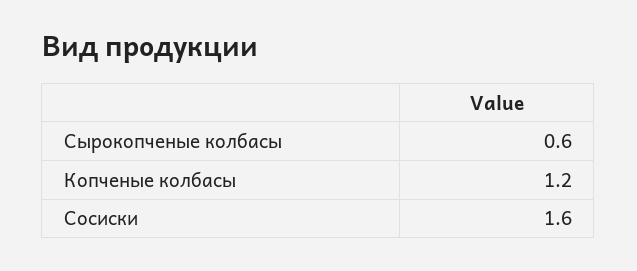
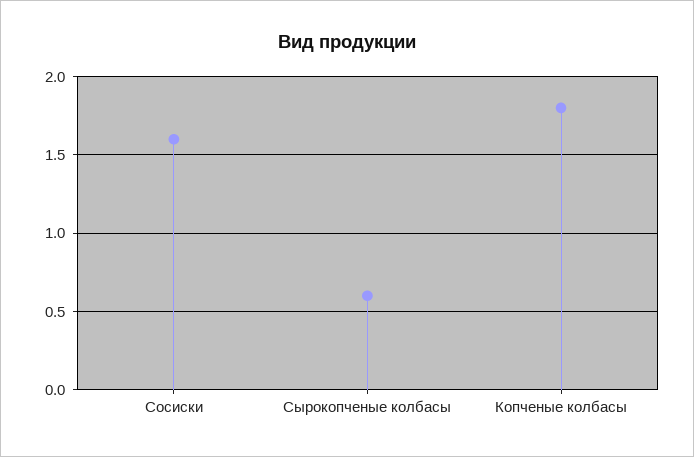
Копченые колбасы: 1.2 -> 1.8

